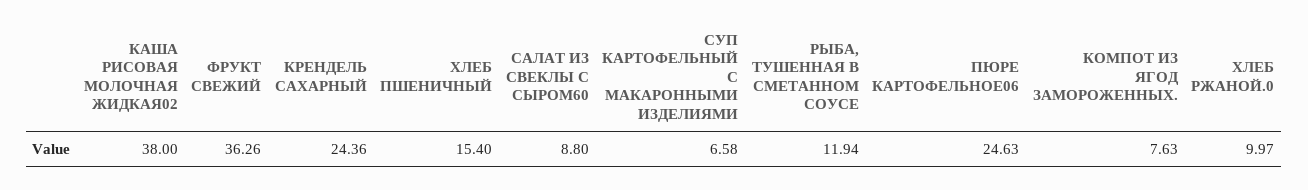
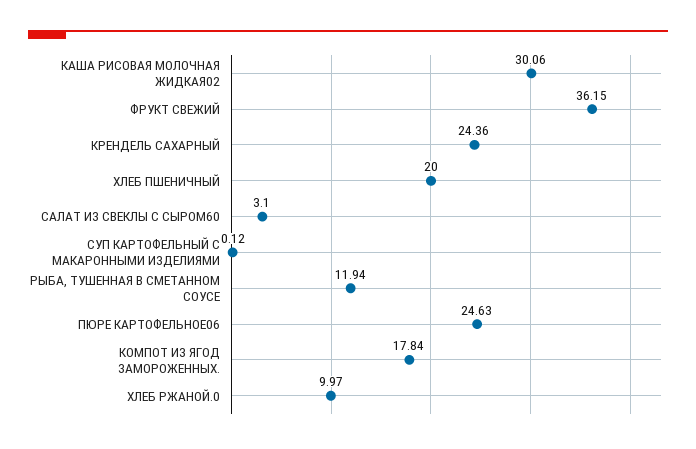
КАША РИСОВАЯ МОЛОЧНАЯ ЖИДКАЯ02: 38 -> 30.06
ФРУКТ СВЕЖИЙ: 36.26 -> 36.15
ХЛЕБ ПШЕНИЧНЫЙ: 15.4 -> 20
САЛАТ ИЗ СВЕКЛЫ С СЫРОМ60: 8.8 -> 3.1
СУП КАРТОФЕЛЬНЫЙ С МАКАРОННЫМИ ИЗДЕЛИЯМИ: 6.58 -> 0.12
КОМПОТ ИЗ ЯГОД ЗАМОРОЖЕННЫХ.: 7.63 -> 17.84

